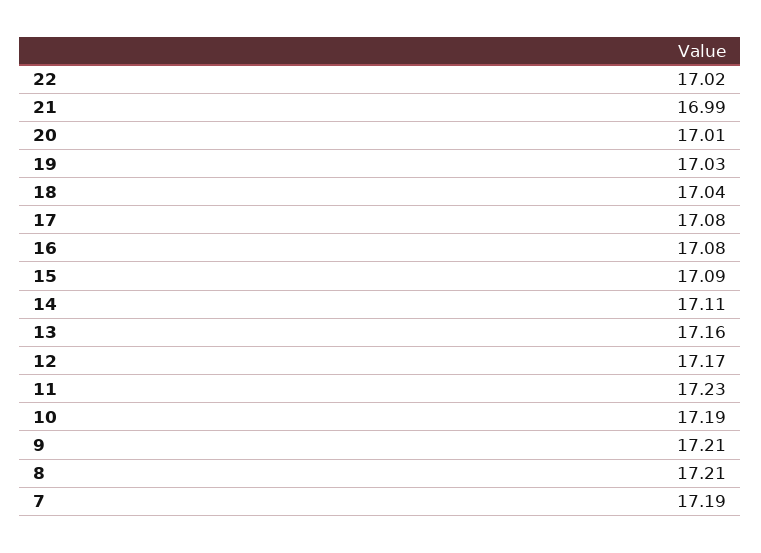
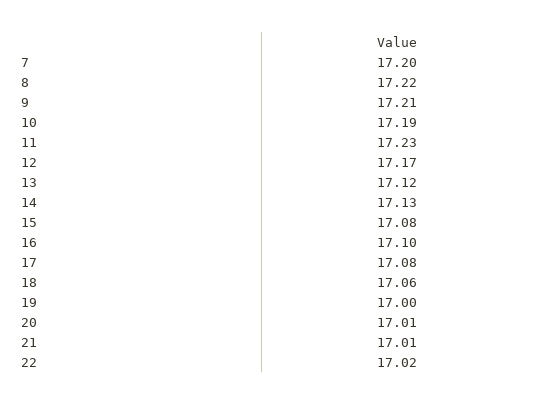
21: 16.99 -> 17.01
19: 17.03 -> 17
18: 17.04 -> 17.06
16: 17.08 -> 17.1
15: 17.09 -> 17.08
14: 17.11 -> 17.13
13: 17.16 -> 17.12
8: 17.21 -> 17.22
7: 17.19 -> 17.2

